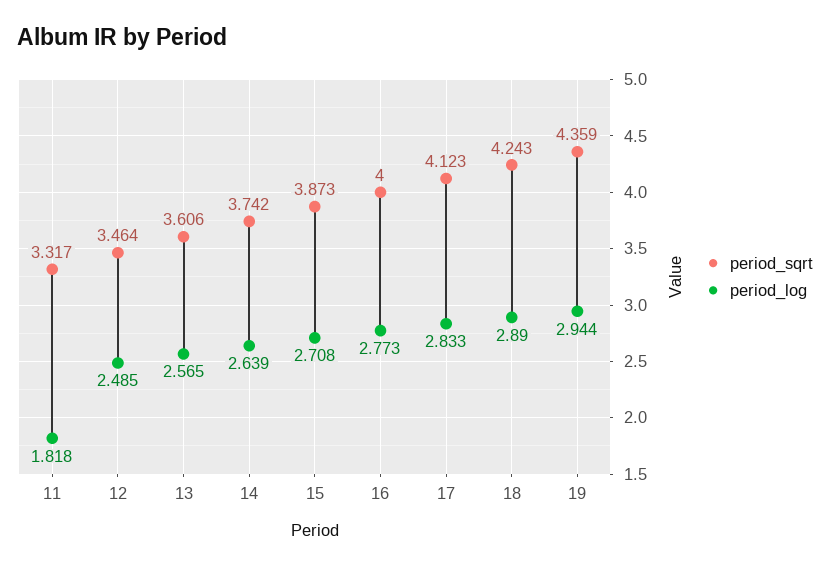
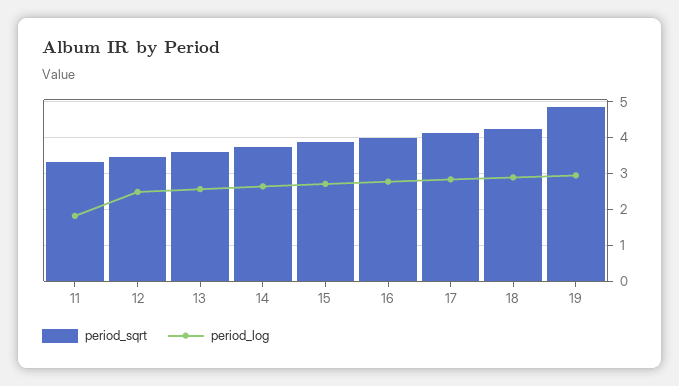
period_sqrt, 19: 4.359 -> 4.8

